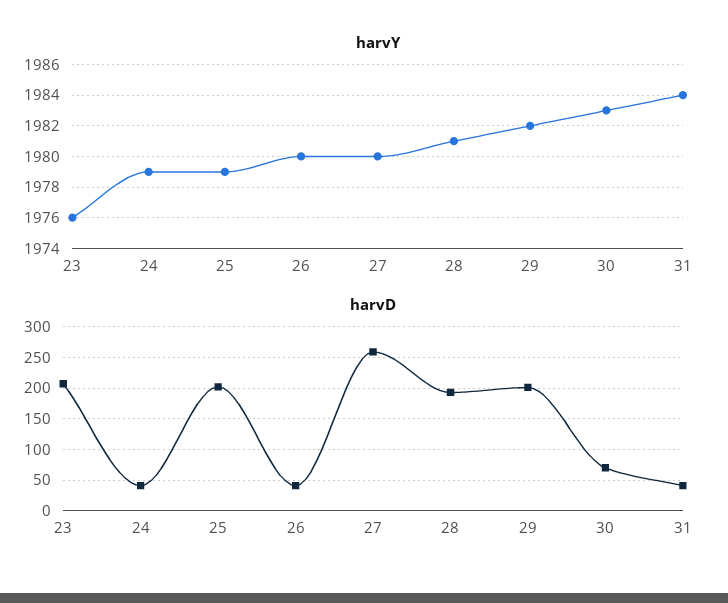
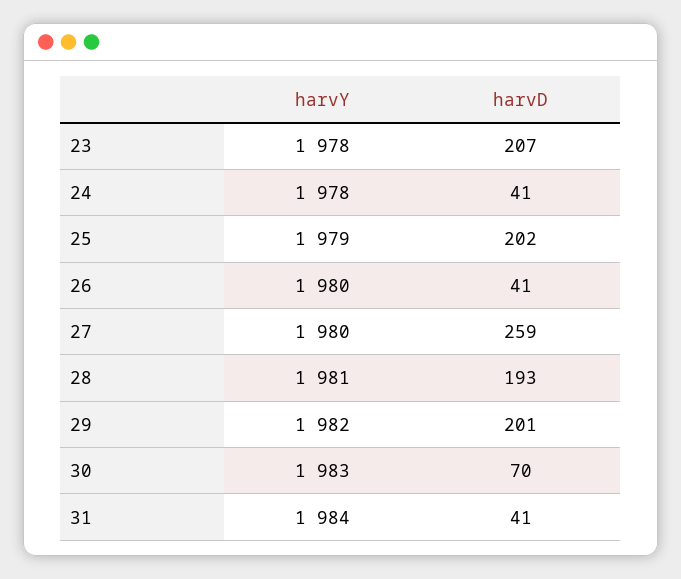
harvY, 23: 1976 -> 1978
harvY, 24: 1979 -> 1978

